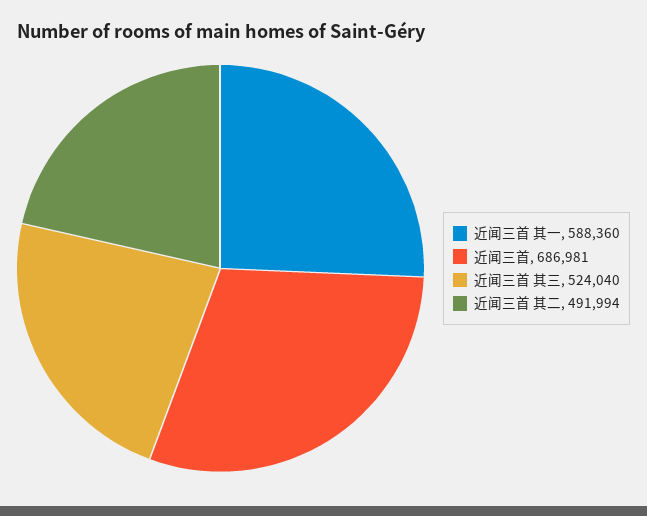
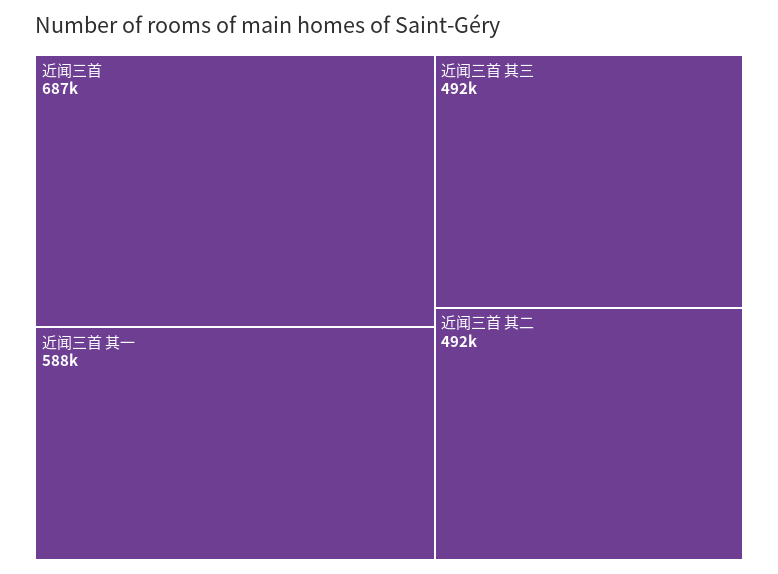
近闻三首 其三: 524040 -> 492000

